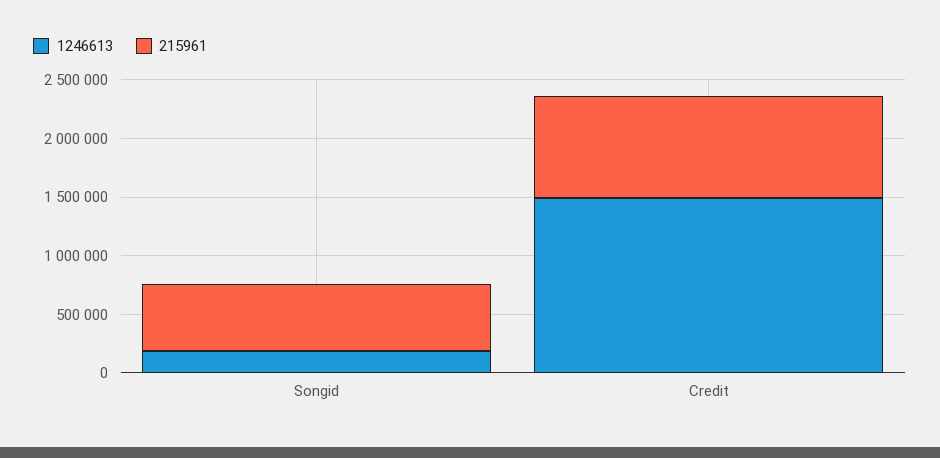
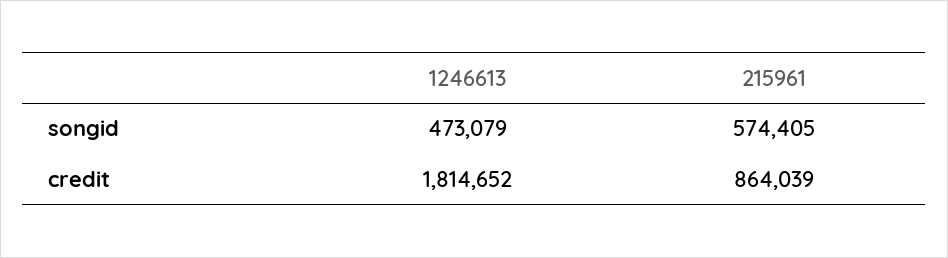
1246613, Songid: 200000 -> 473079
1246613, Credit: 1500000 -> 1814652

